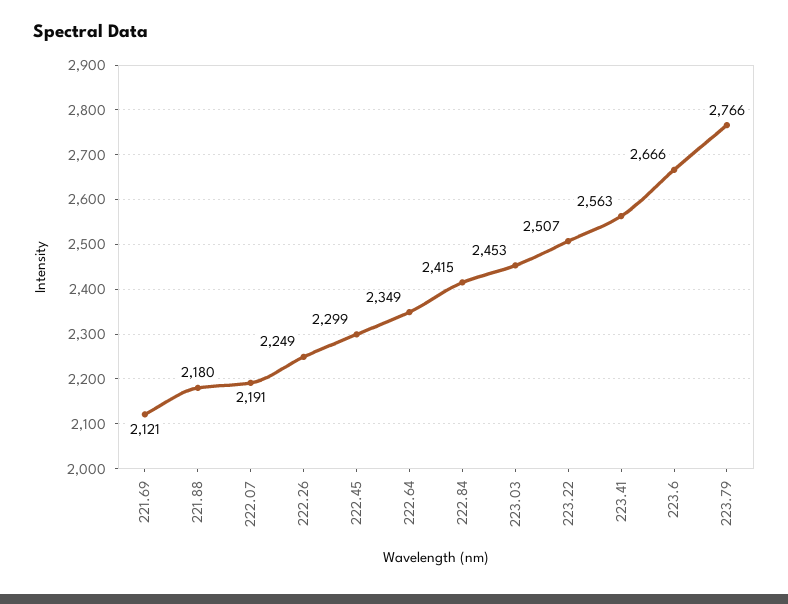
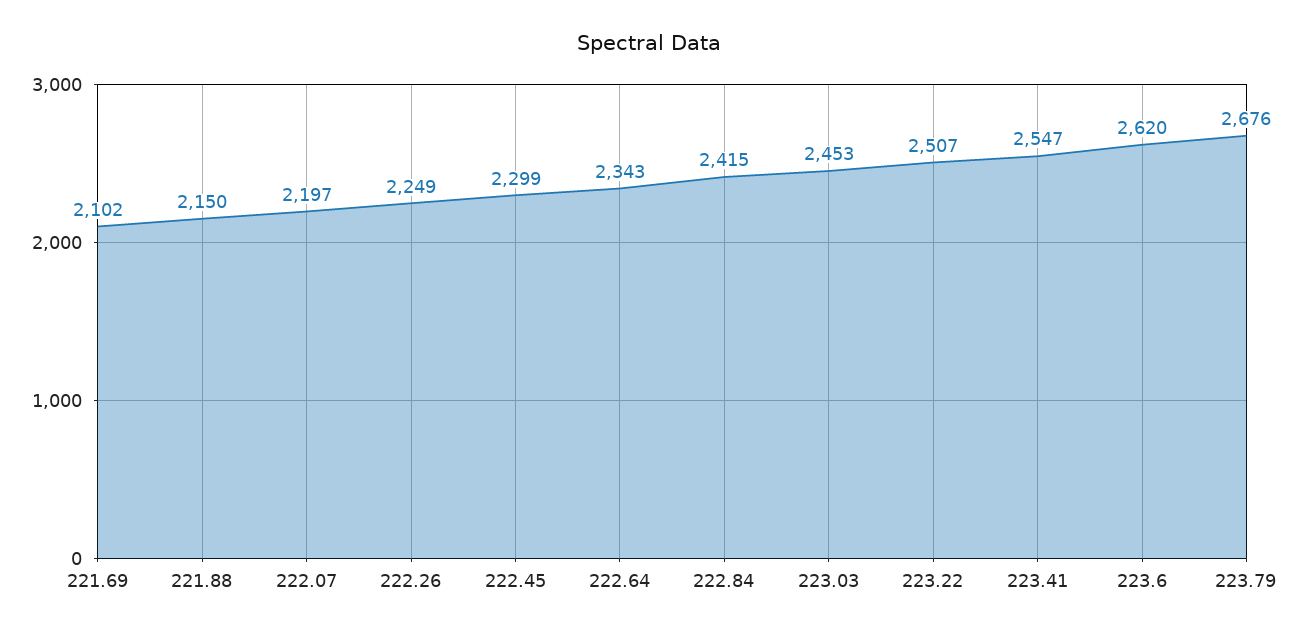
221.69: 2121 -> 2102
221.88: 2180 -> 2150
222.07: 2191 -> 2197
222.64: 2349 -> 2343
223.41: 2563 -> 2547
223.6: 2666 -> 2620
223.79: 2766 -> 2676

